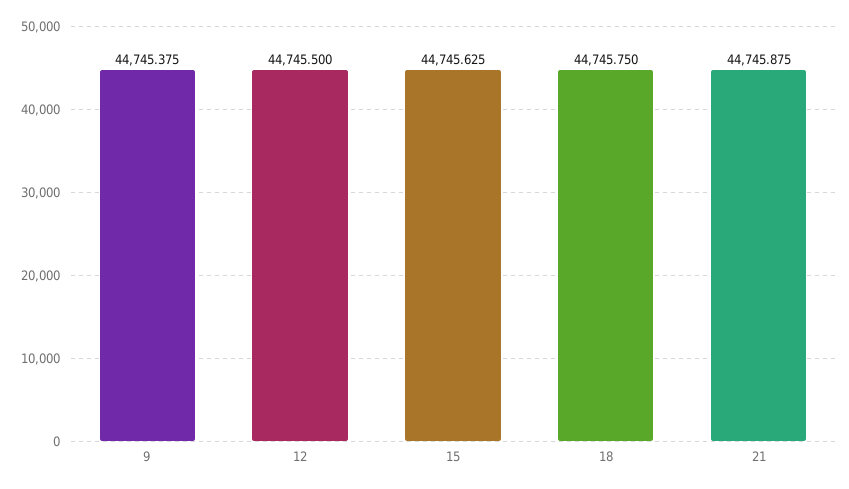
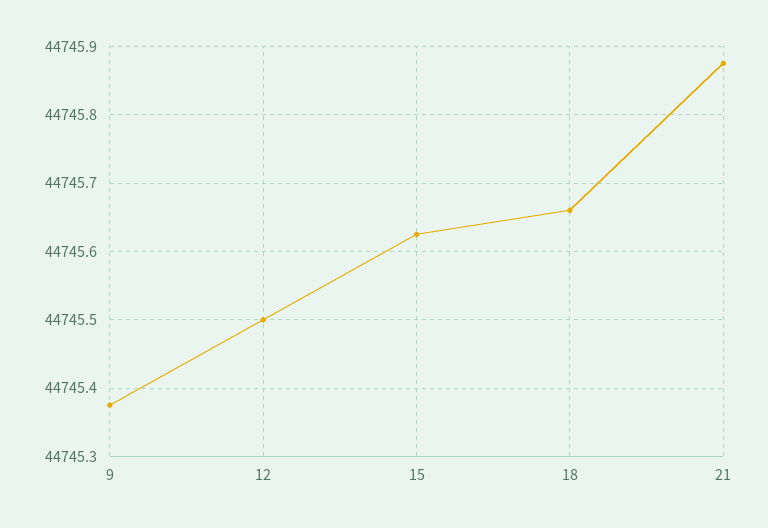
18: 44745.75 -> 44745.66

